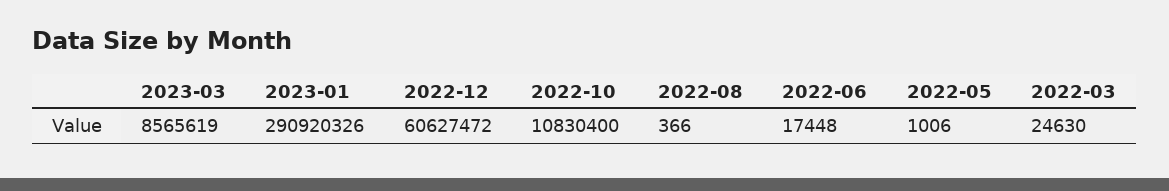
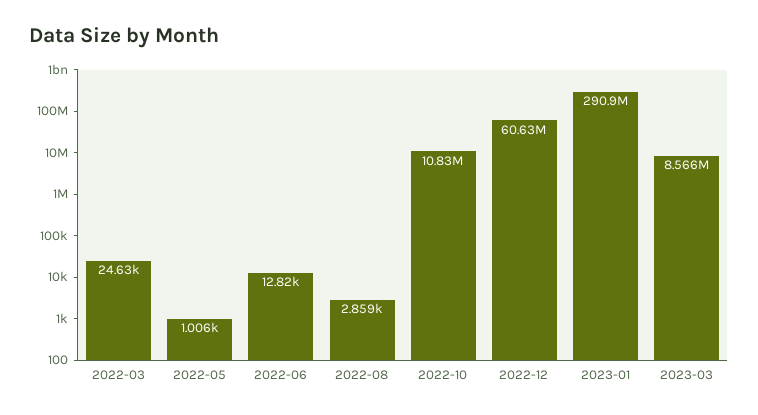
2022-08: 366 -> 2859
2022-06: 17448 -> 12820

